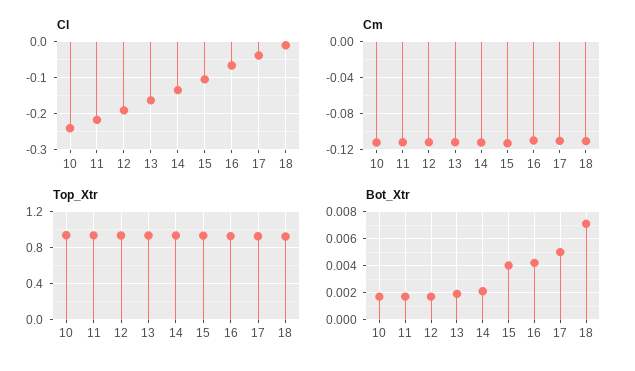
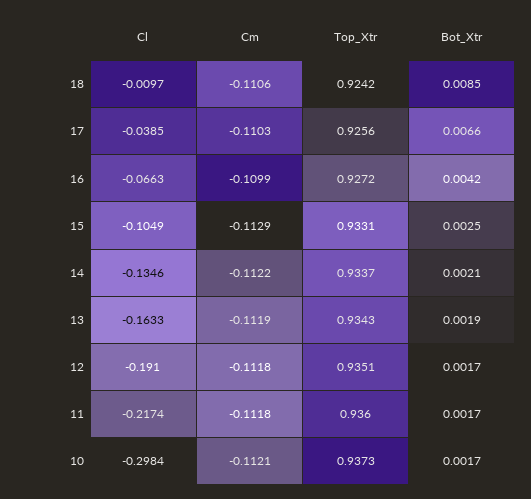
Cl, 10: -0.24 -> -0.2984
Bot_Xtr, 15: 0.004 -> 0.0025
Bot_Xtr, 17: 0.005 -> 0.0066
Bot_Xtr, 18: 0.007 -> 0.0085

